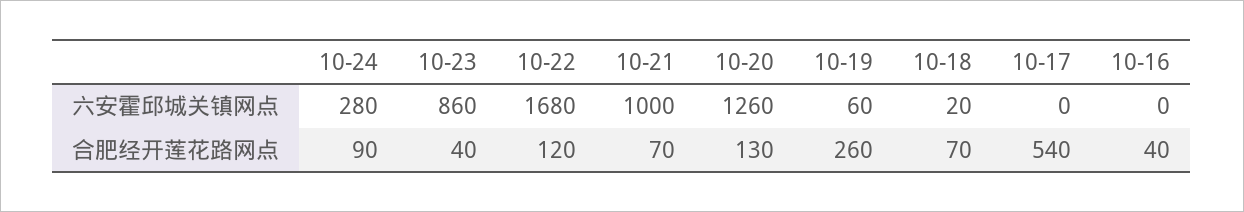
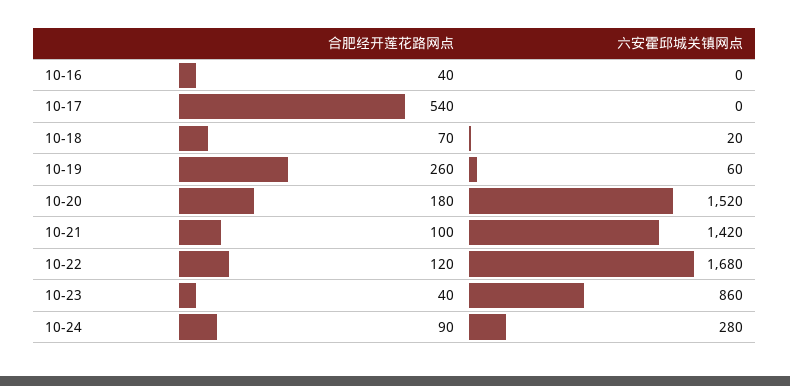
10-21, 六安霍邱城关镇网点: 1000 -> 1420
10-20, 六安霍邱城关镇网点: 1260 -> 1520
10-21, 合肥经开莲花路网点: 70 -> 100
10-20, 合肥经开莲花路网点: 130 -> 180

